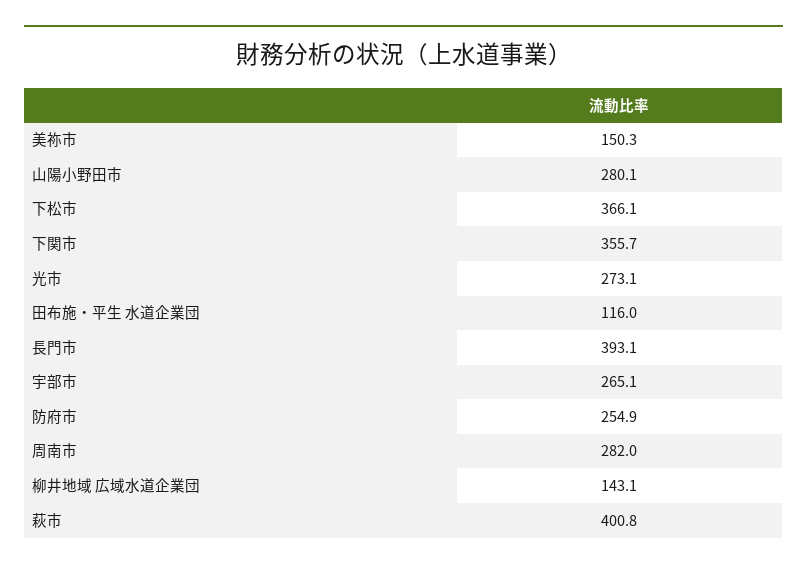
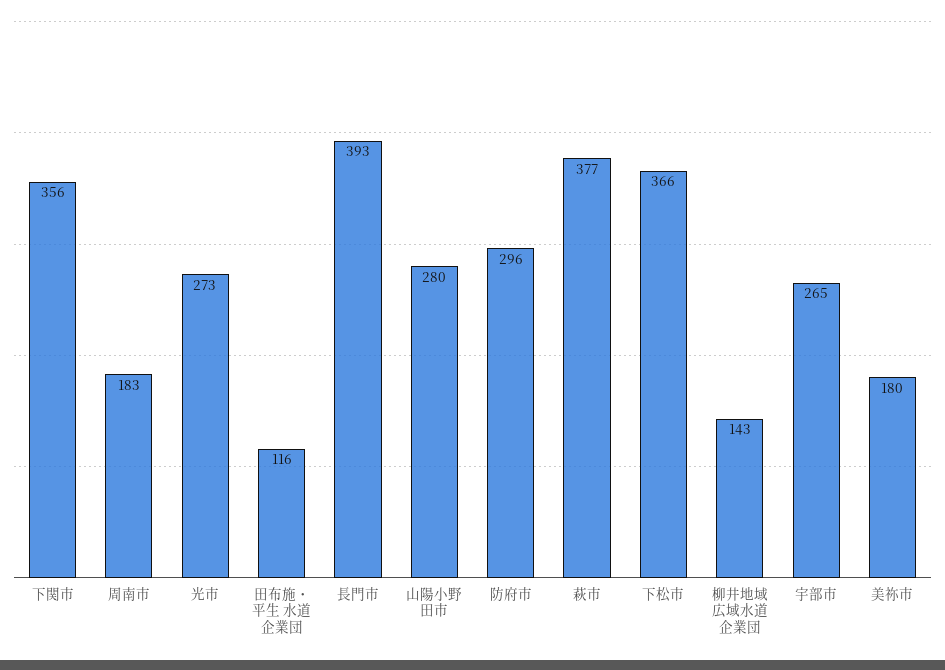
美祢市: 150.3 -> 180
防府市: 254.9 -> 296
周南市: 282 -> 183
萩市: 400.8 -> 377

